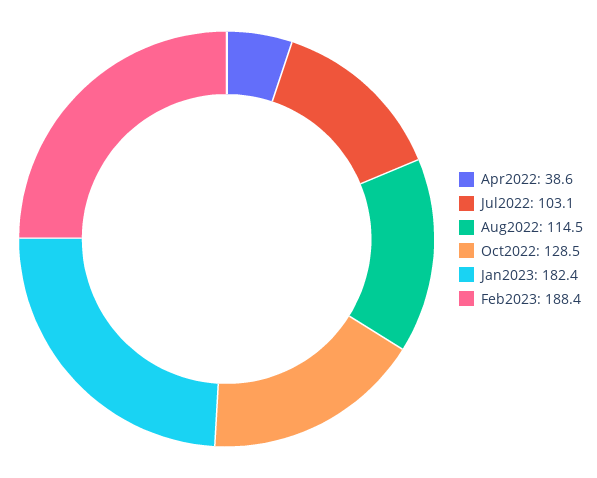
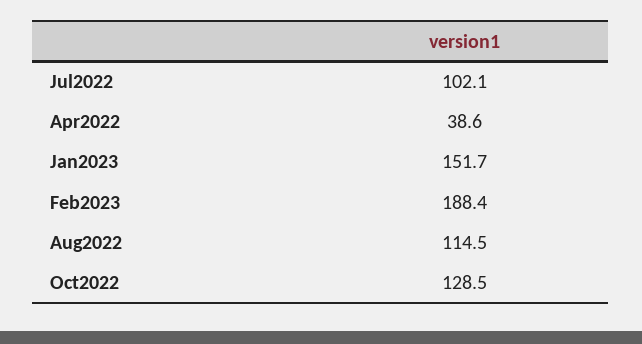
Jul2022: 103.1 -> 102.1
Jan2023: 182.4 -> 151.7

